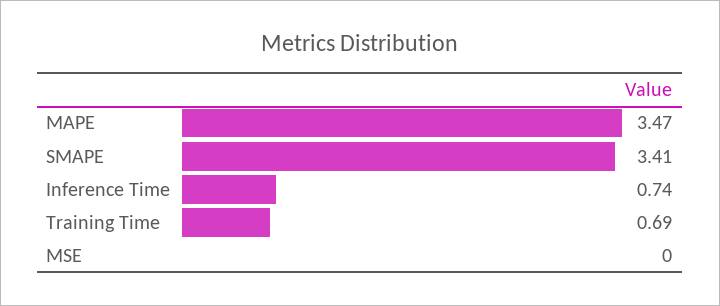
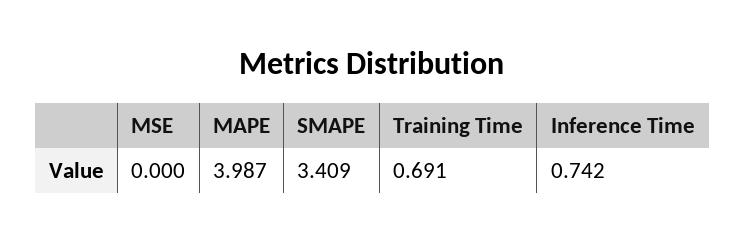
MAPE: 3.47 -> 3.987

